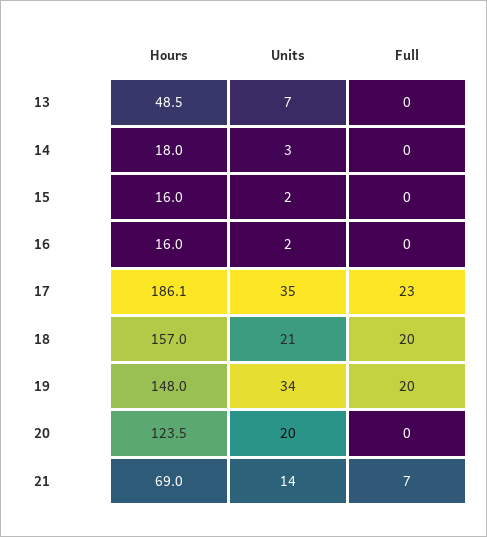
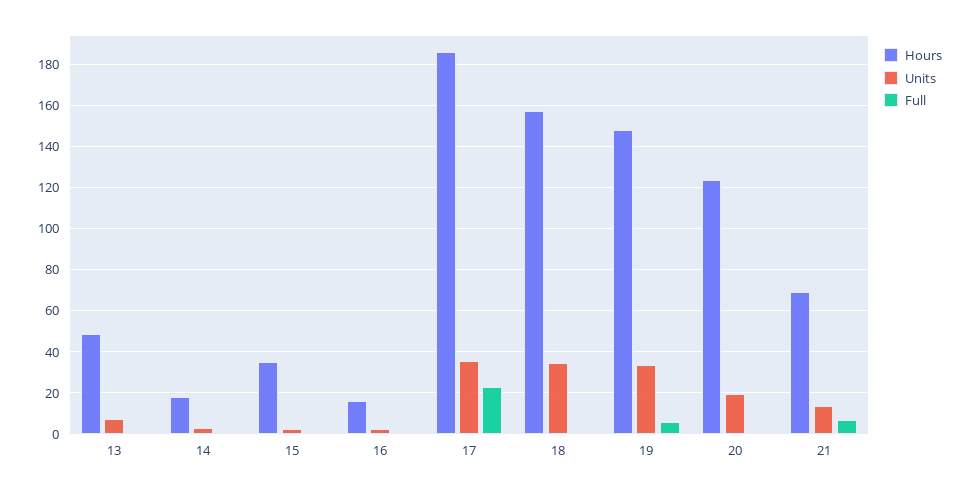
Hours, 15: 16 -> 35
Units, 18: 21 -> 35
Full, 18: 20 -> 0
Full, 19: 20 -> 5

